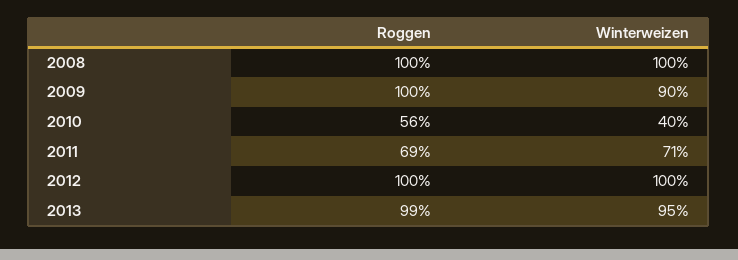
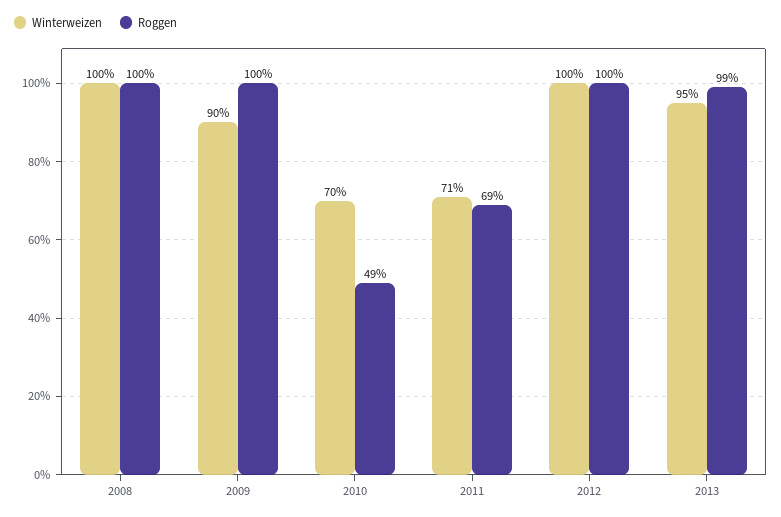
Roggen, 2010: 56 -> 49
Winterweizen, 2010: 40 -> 70

